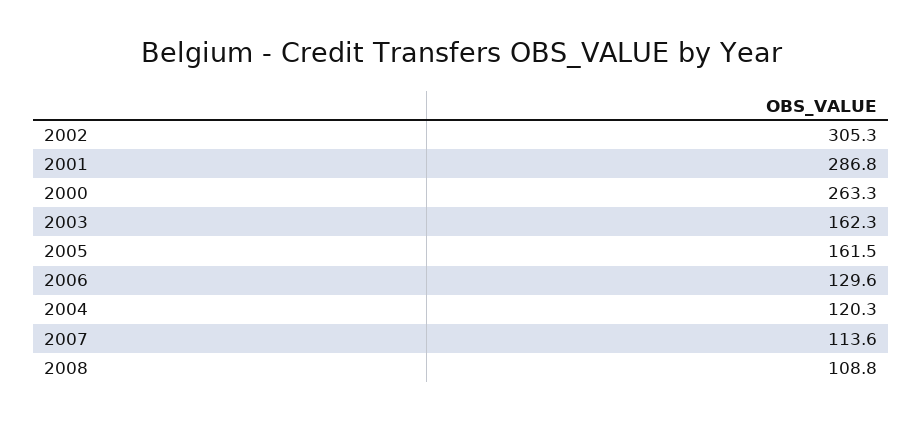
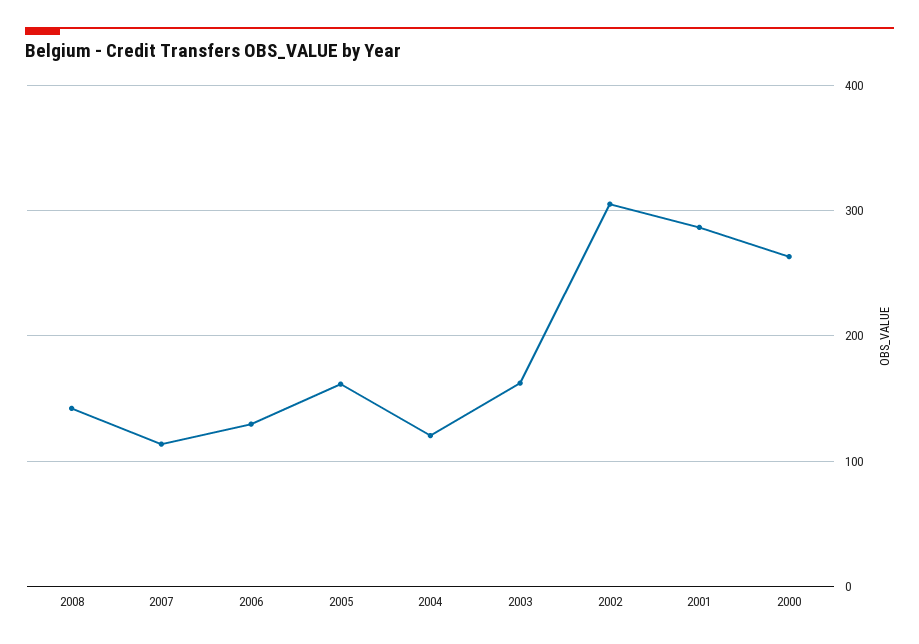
2008: 108.8 -> 140

